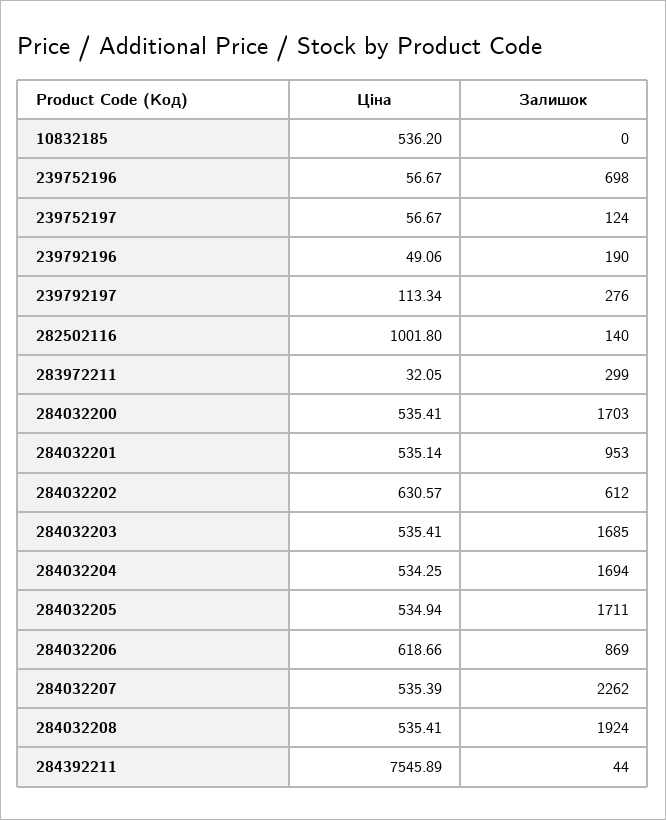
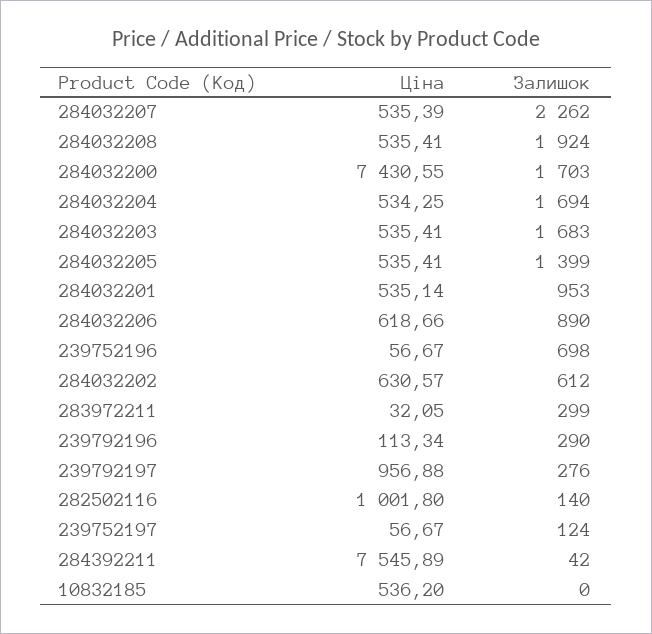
Ціна, 239792196: 49.06 -> 113.34
Залишок, 239792196: 190 -> 290
Ціна, 239792197: 113.34 -> 956.88
Ціна, 284032200: 535.41 -> 7430.55
Залишок, 284032203: 1685 -> 1683
Ціна, 284032205: 534.94 -> 535.41
Залишок, 284032205: 1711 -> 1399
Залишок, 284032206: 869 -> 890
Залишок, 284392211: 44 -> 42

